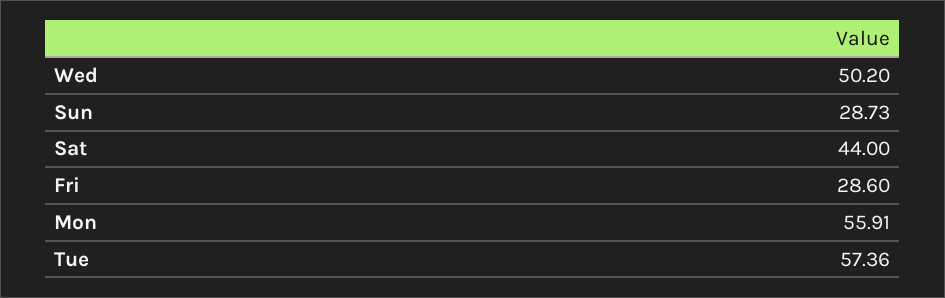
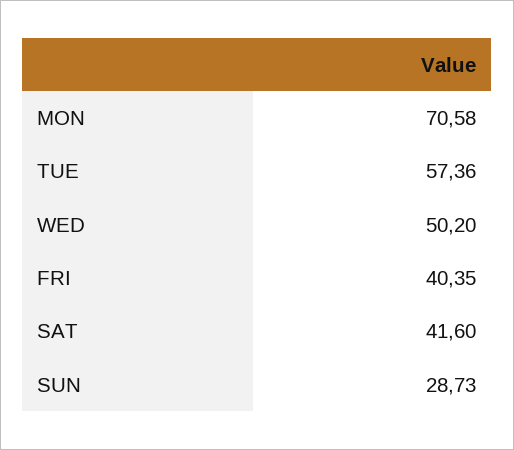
Sat: 44 -> 41.6
Fri: 28.6 -> 40.35
Mon: 55.91 -> 70.58

